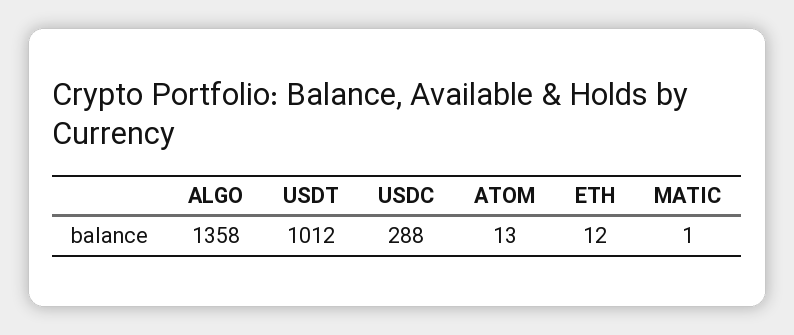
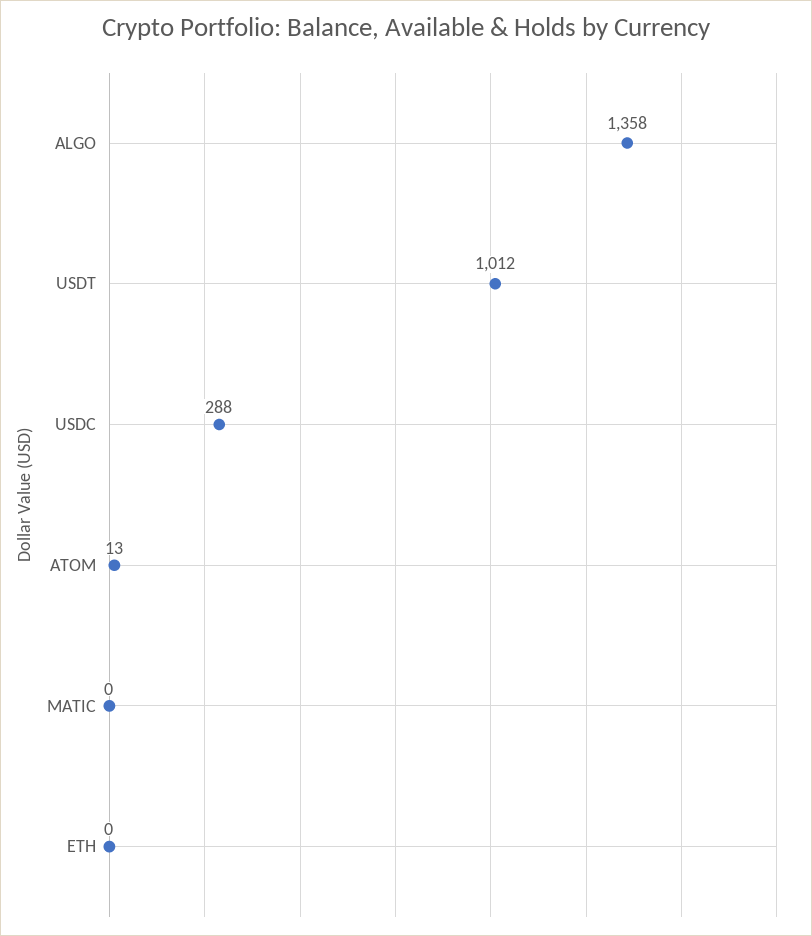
ETH: 12 -> 0
MATIC: 1 -> 0

